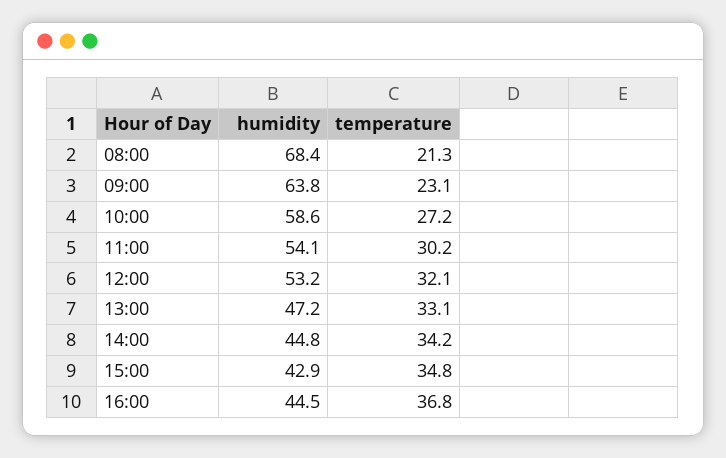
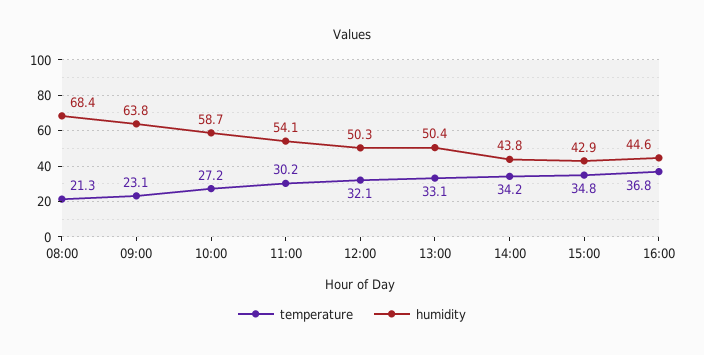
humidity, 10:00: 58.6 -> 58.7
humidity, 12:00: 53.2 -> 50.3
humidity, 13:00: 47.2 -> 50.4
humidity, 14:00: 44.8 -> 43.8
humidity, 16:00: 44.5 -> 44.6

